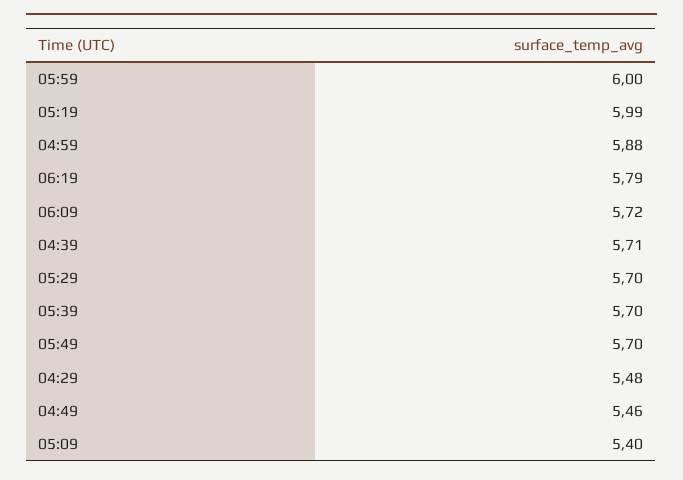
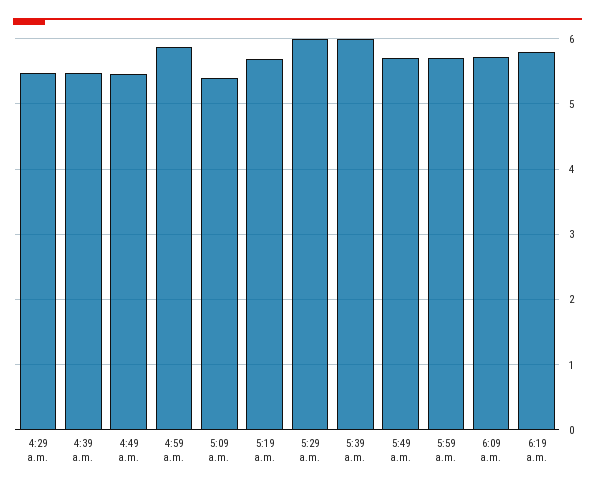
05:59: 6 -> 5.7
05:19: 5.99 -> 5.7
04:39: 5.71 -> 5.5
05:29: 5.7 -> 6
05:39: 5.7 -> 6

